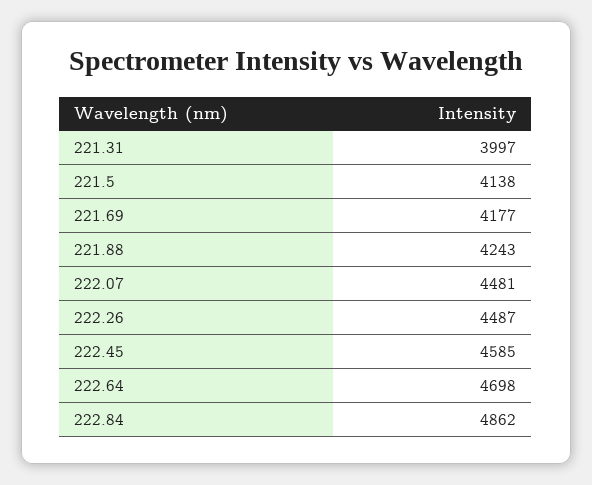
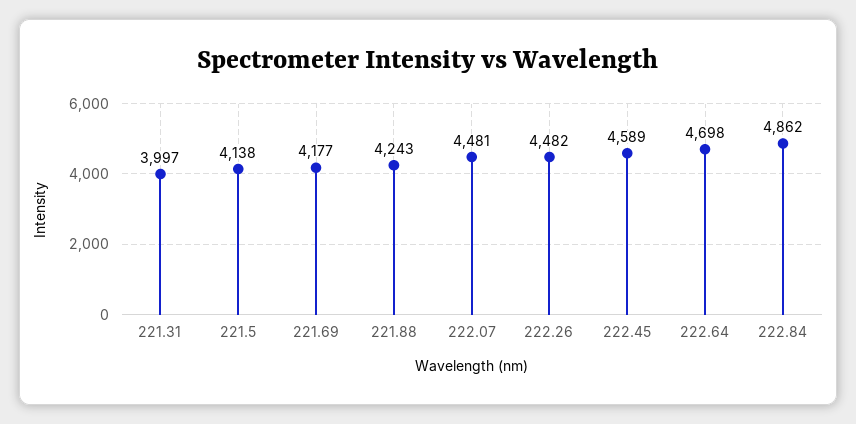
222.26: 4487 -> 4482
222.45: 4585 -> 4589

